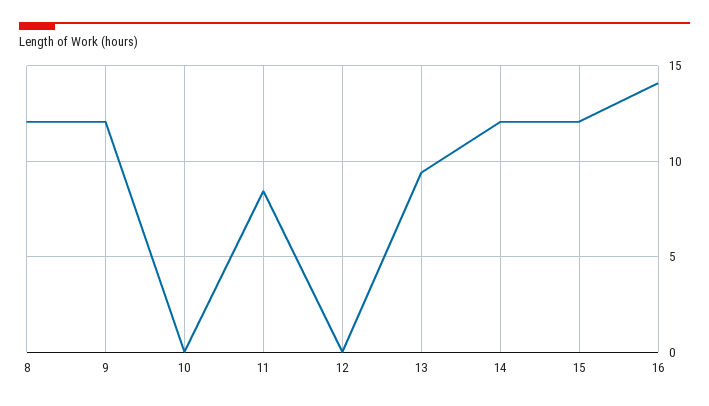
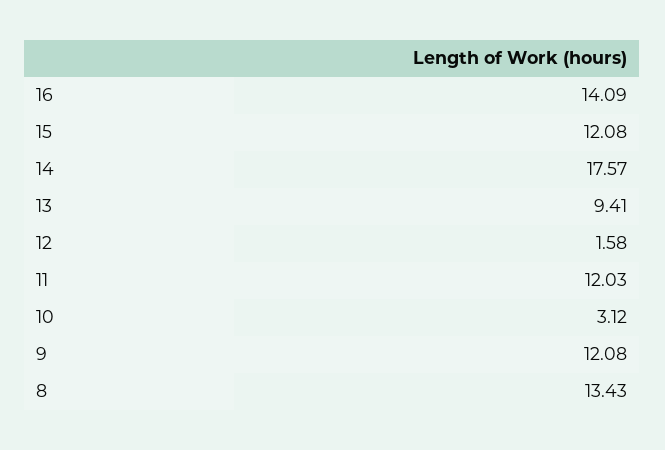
8: 12 -> 13.43
10: 0 -> 3.12
11: 8.5 -> 12.03
12: 0 -> 1.58
14: 12 -> 17.57

